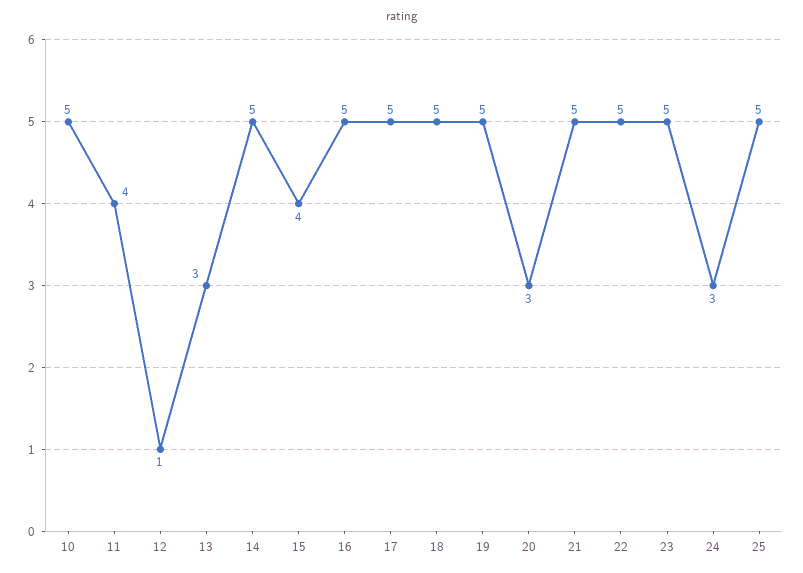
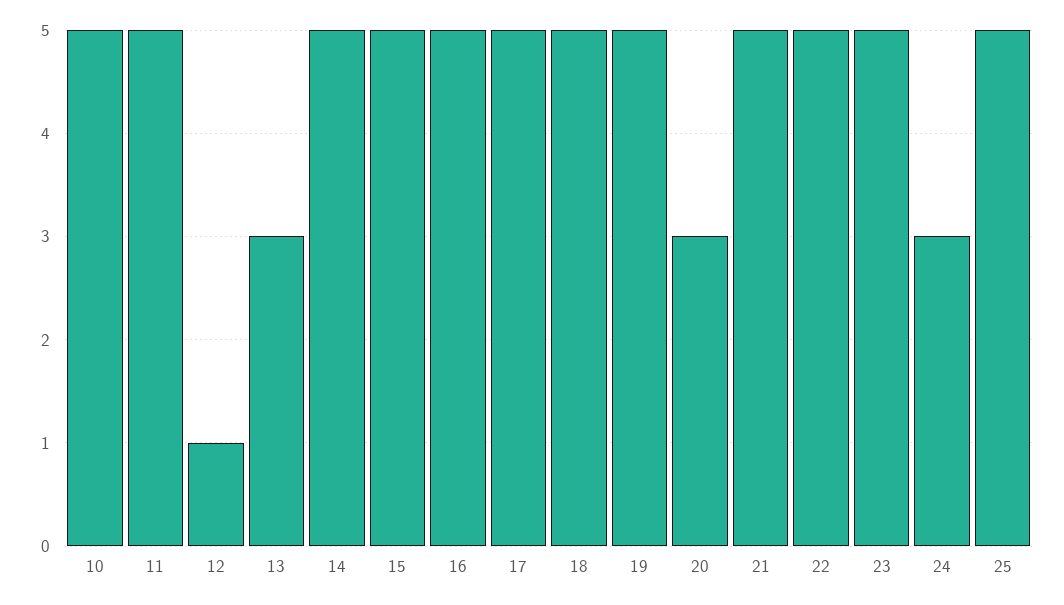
11: 4 -> 5
15: 4 -> 5

